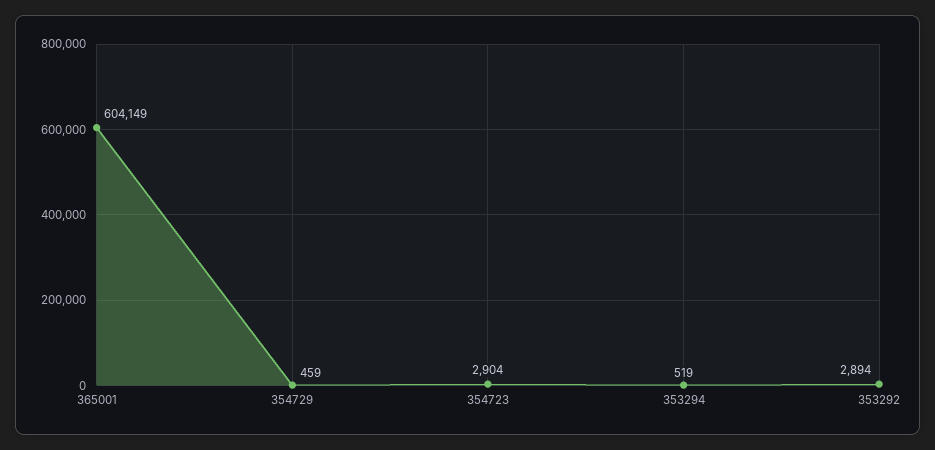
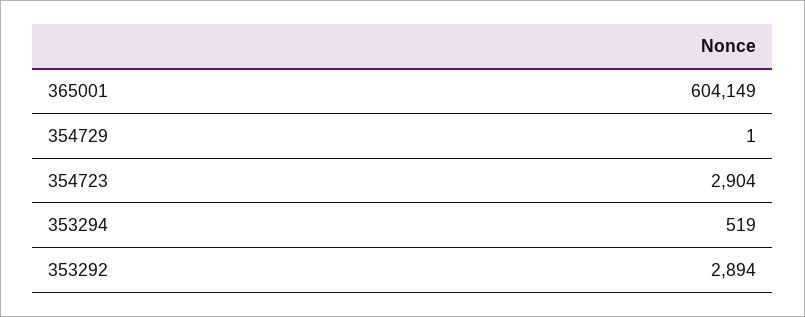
354729: 459 -> 1

